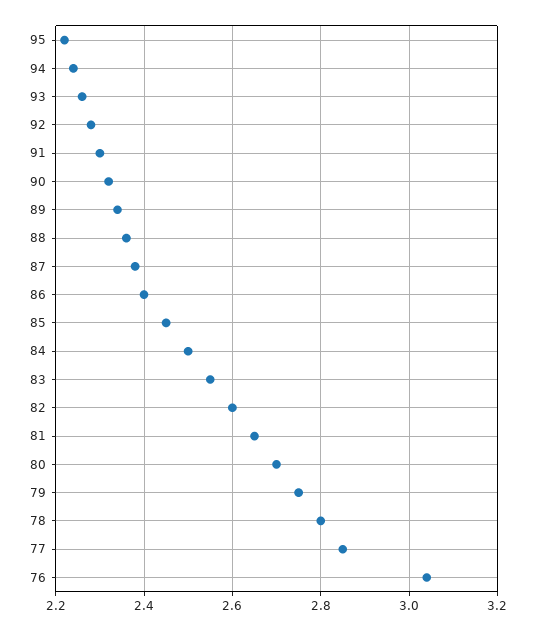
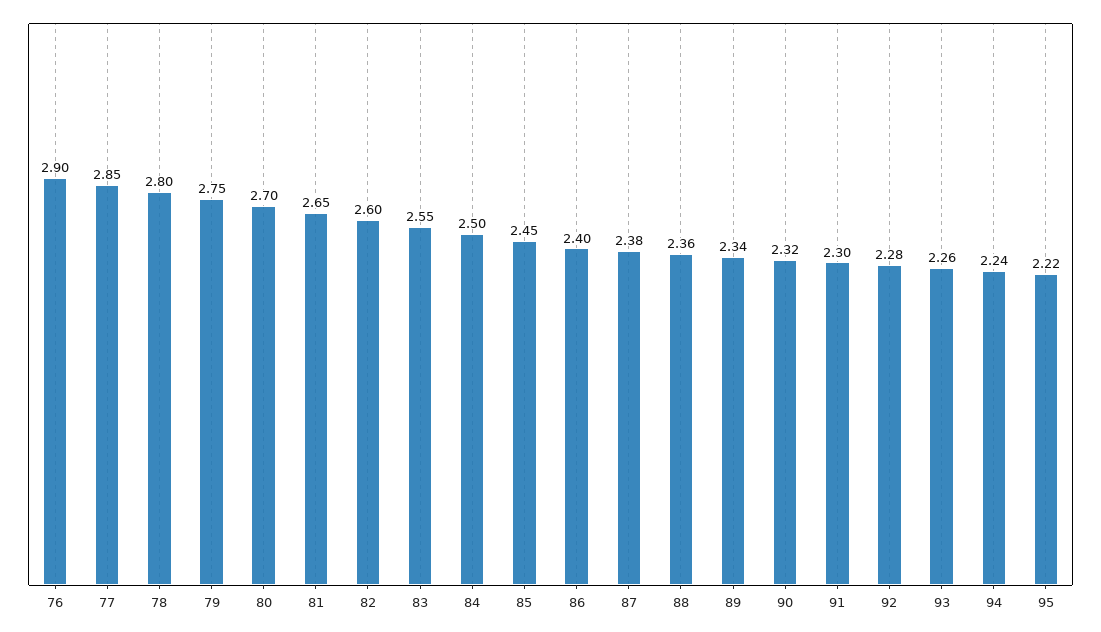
76: 3.05 -> 2.9

